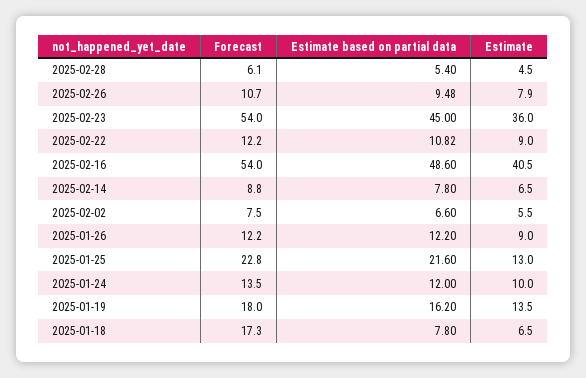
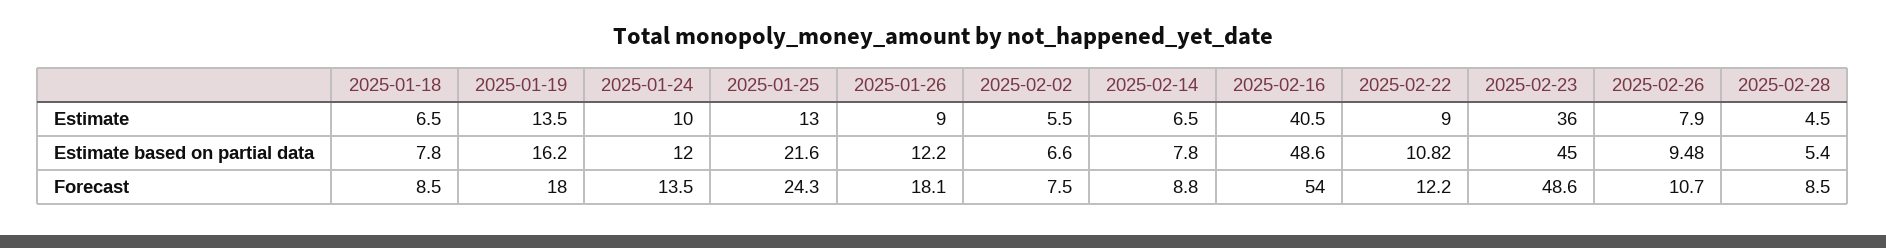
Forecast, 2025-02-28: 6.1 -> 8.5
Forecast, 2025-02-23: 54 -> 48.6
Forecast, 2025-01-26: 12.2 -> 18.1
Forecast, 2025-01-25: 22.8 -> 24.3
Forecast, 2025-01-18: 17.3 -> 8.5

